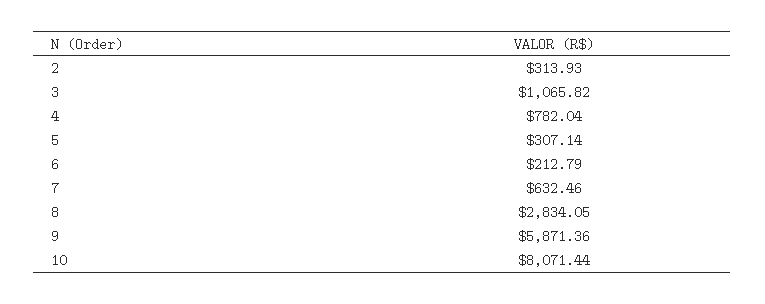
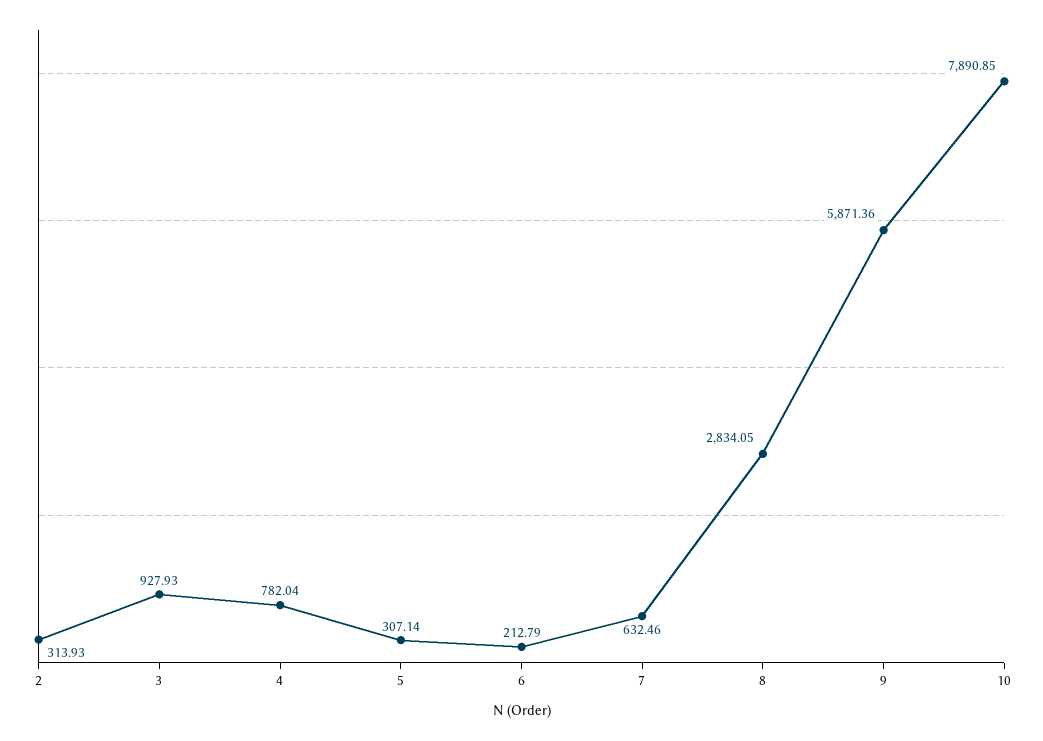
3: 1065.82 -> 927.93
10: 8071.44 -> 7890.85

